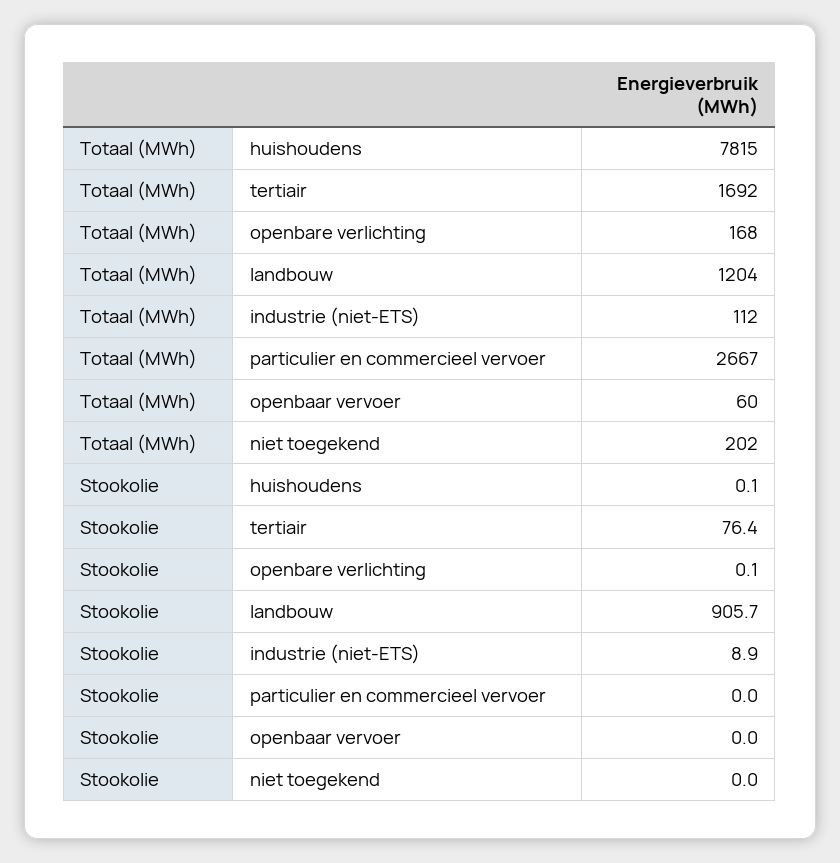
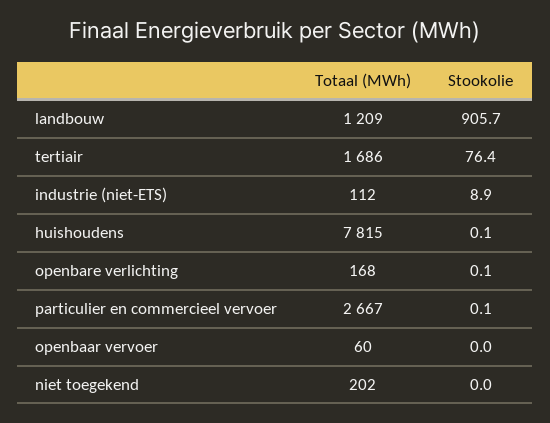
Totaal (MWh), tertiair: 1692 -> 1686
Totaal (MWh), landbouw: 1204 -> 1209
Stookolie, particulier en commercieel vervoer: 0 -> 0.1

